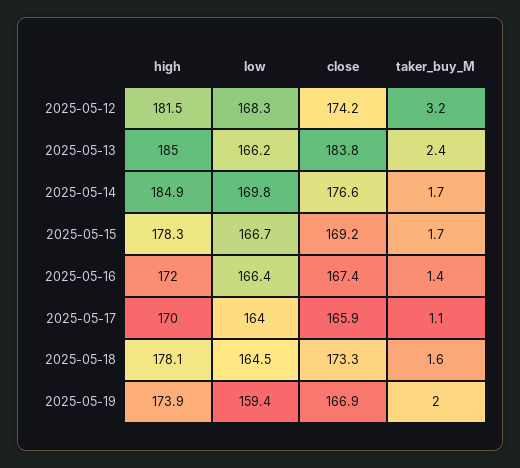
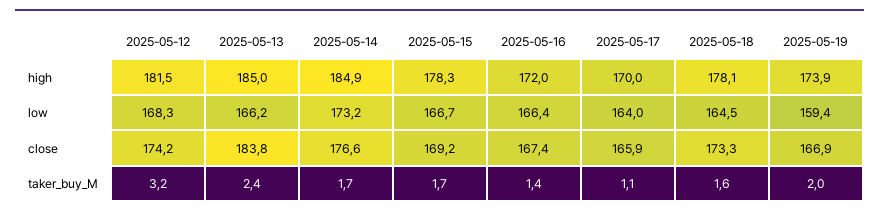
low, 2025-05-14: 169.8 -> 173.2

